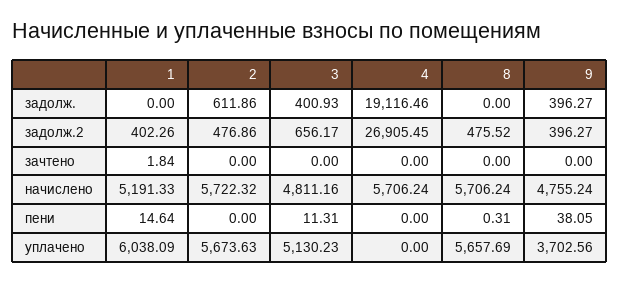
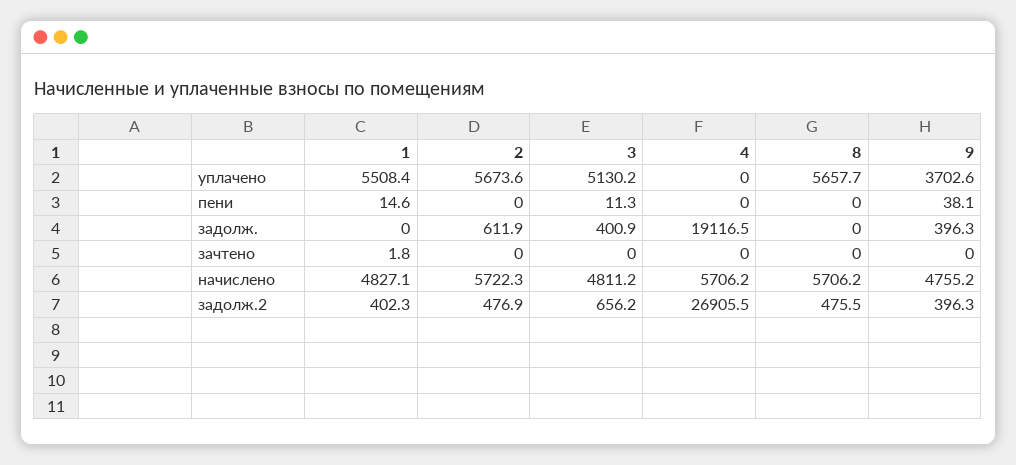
1, начислено: 5191.33 -> 4827.1
8, пени: 0.31 -> 0
1, уплачено: 6038.09 -> 5508.4

